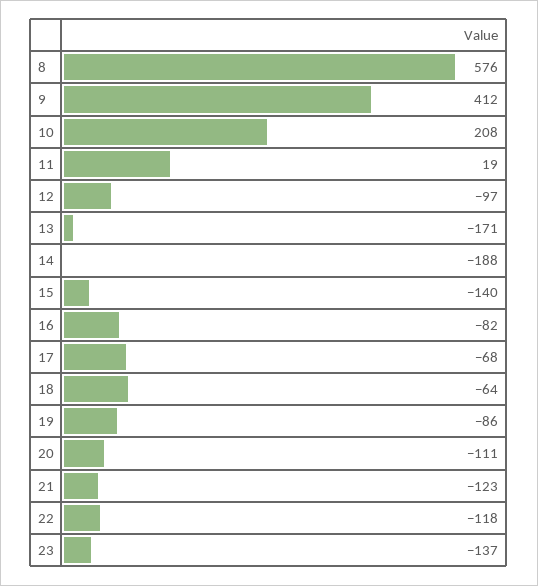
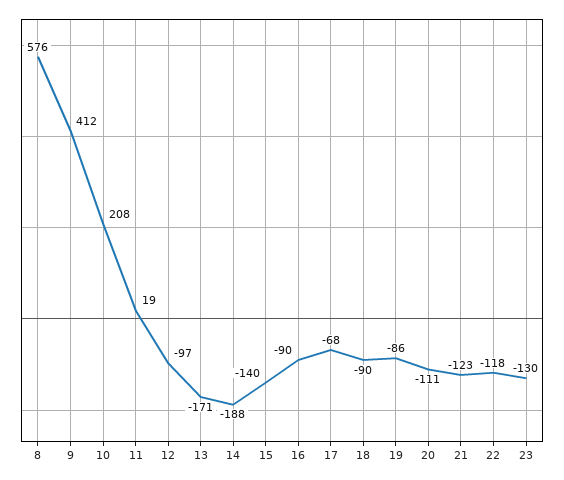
16: -82 -> -90
18: -64 -> -90
23: -137 -> -130

